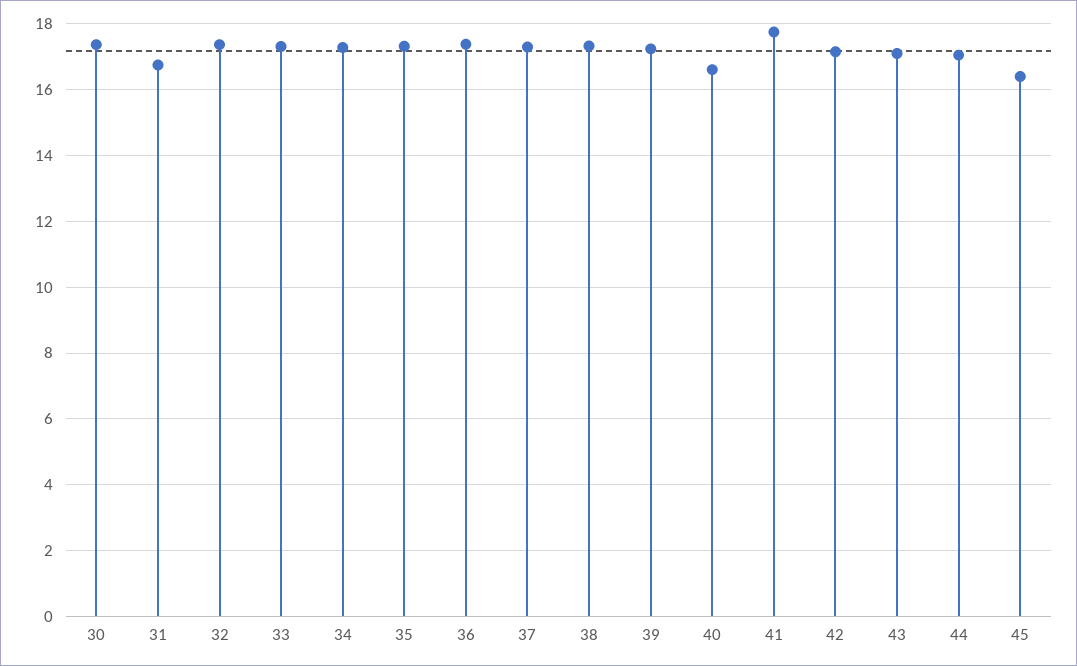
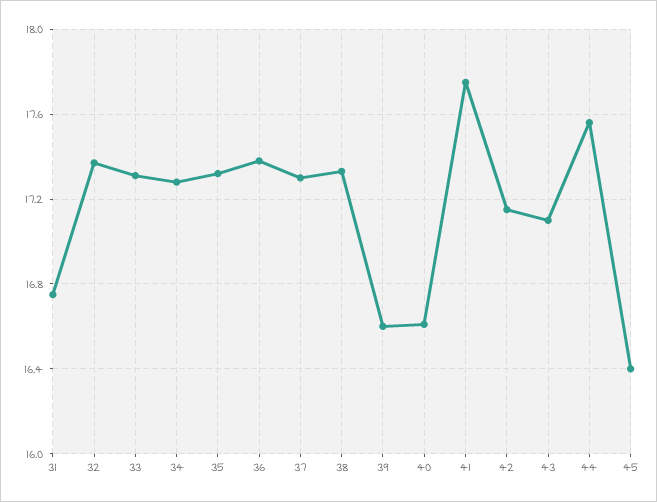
30: 17.4 -> none
39: 17.2 -> 16.6
44: 17 -> 17.55

